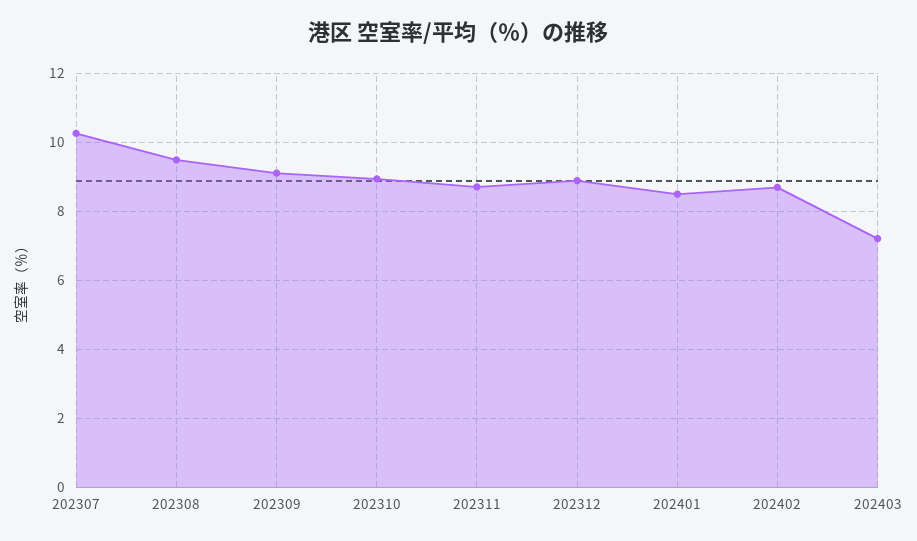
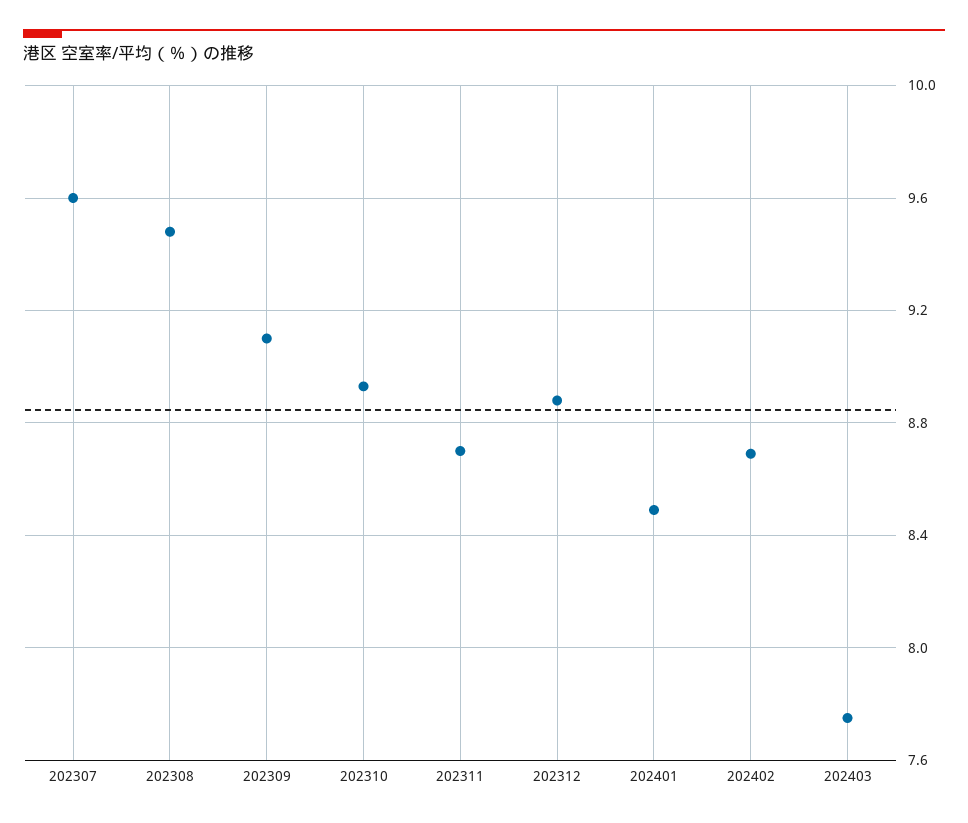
202307: 10.2 -> 9.6
202403: 7.2 -> 7.75

